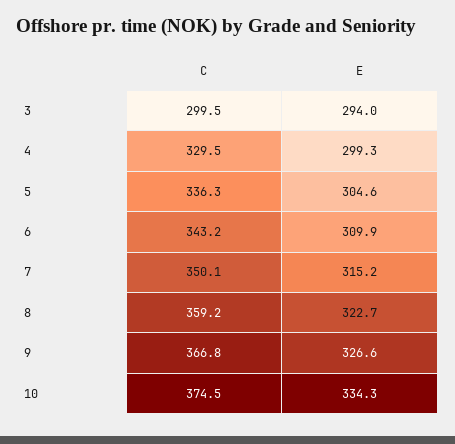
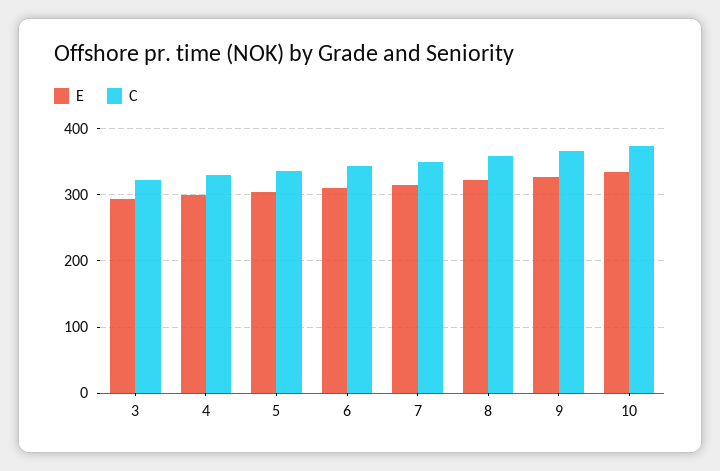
C, 3: 299.5 -> 320

